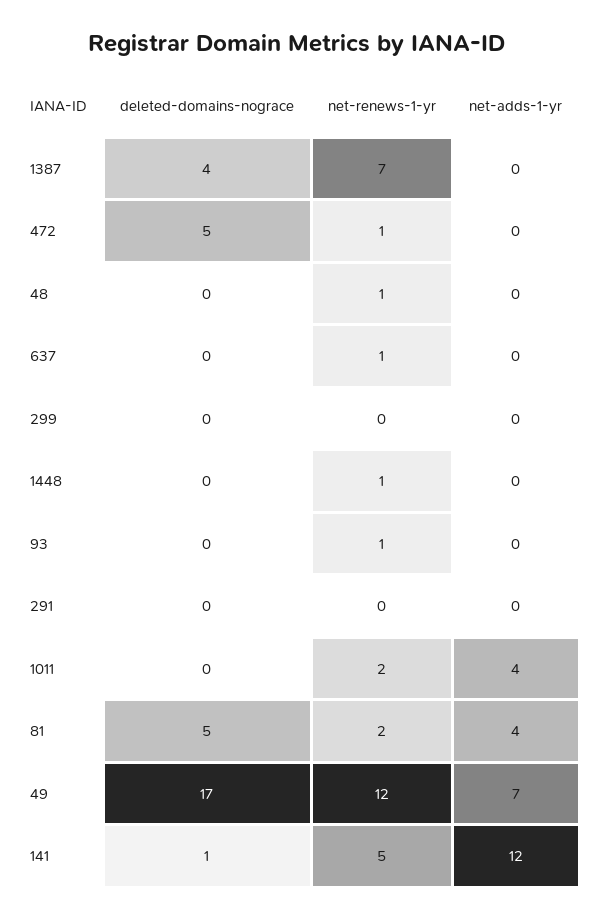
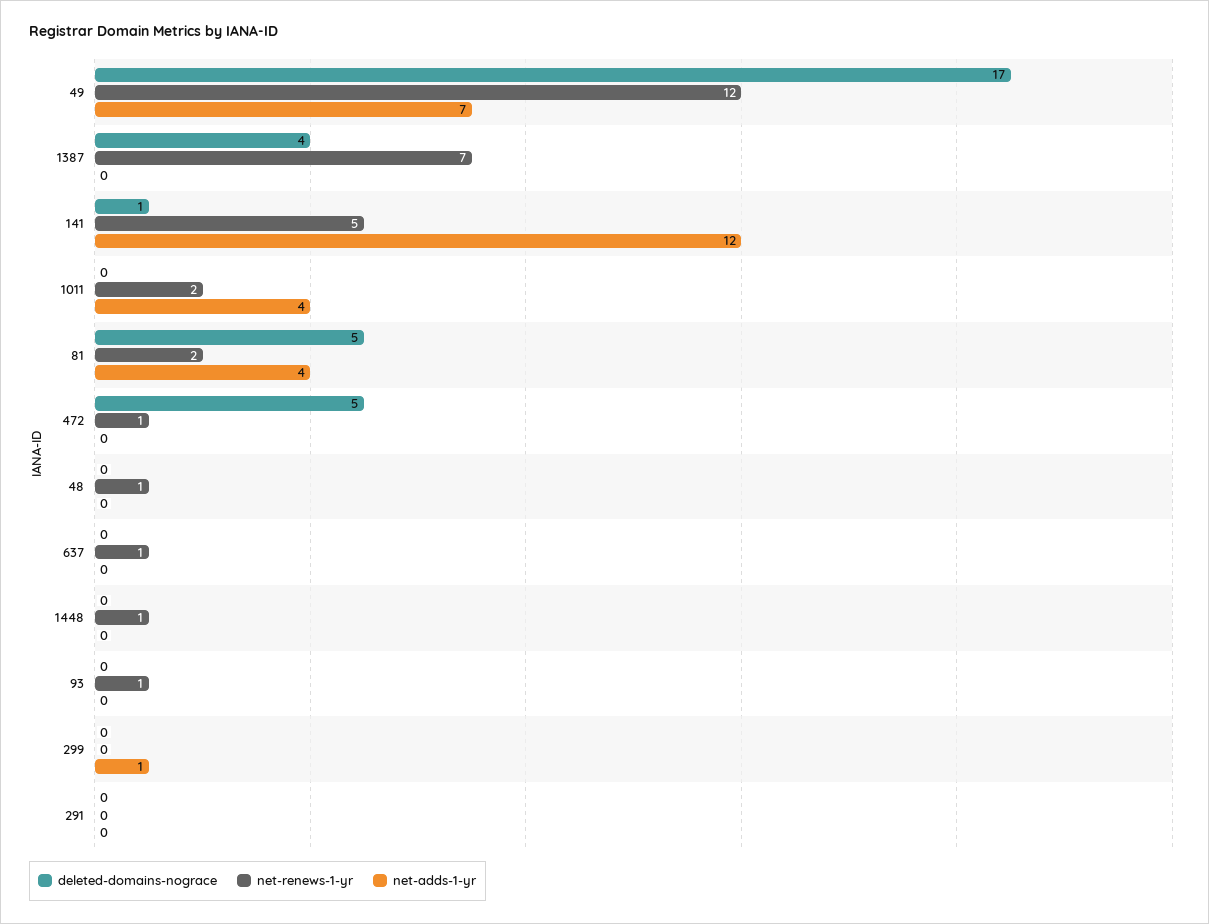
net-adds-1-yr, 299: 0 -> 1

